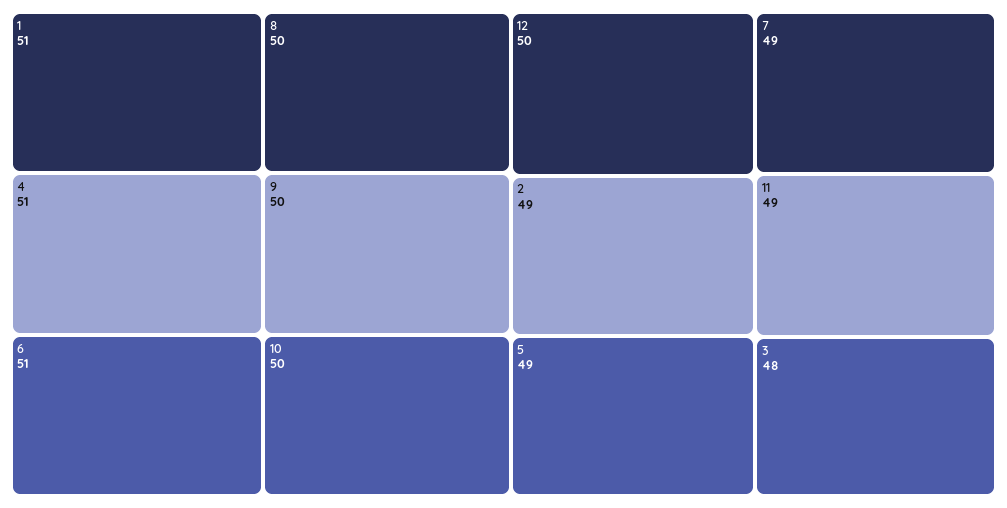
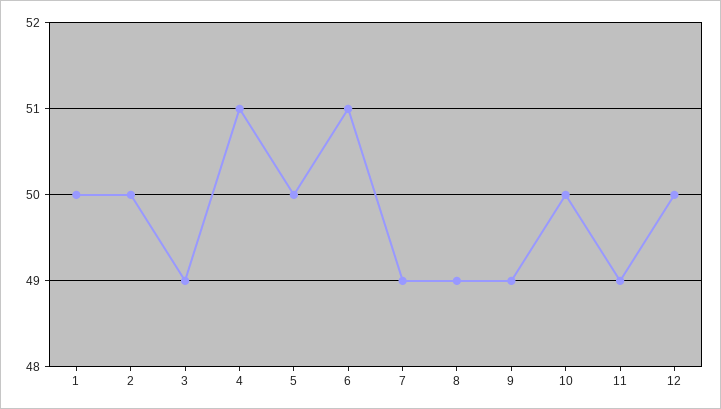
1: 51 -> 50
8: 50 -> 49
9: 50 -> 49
2: 49 -> 50
5: 49 -> 50
3: 48 -> 49

